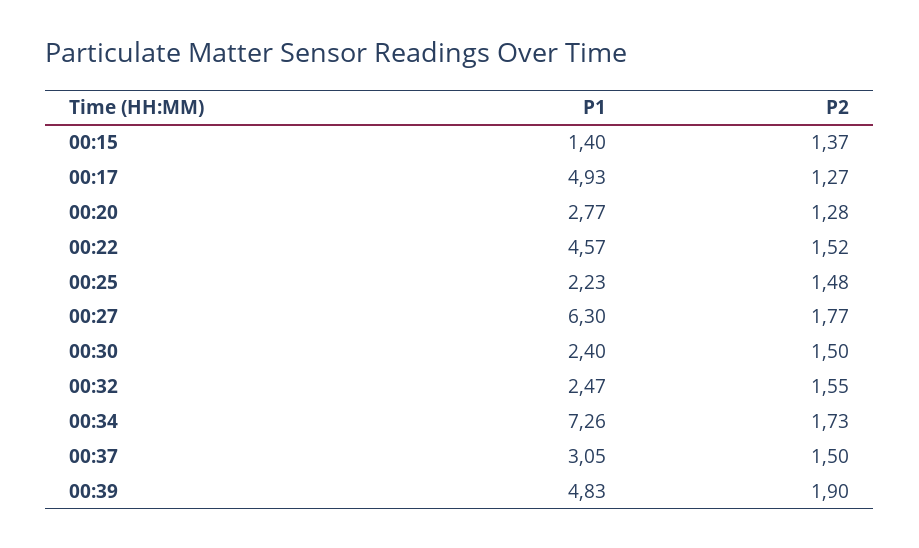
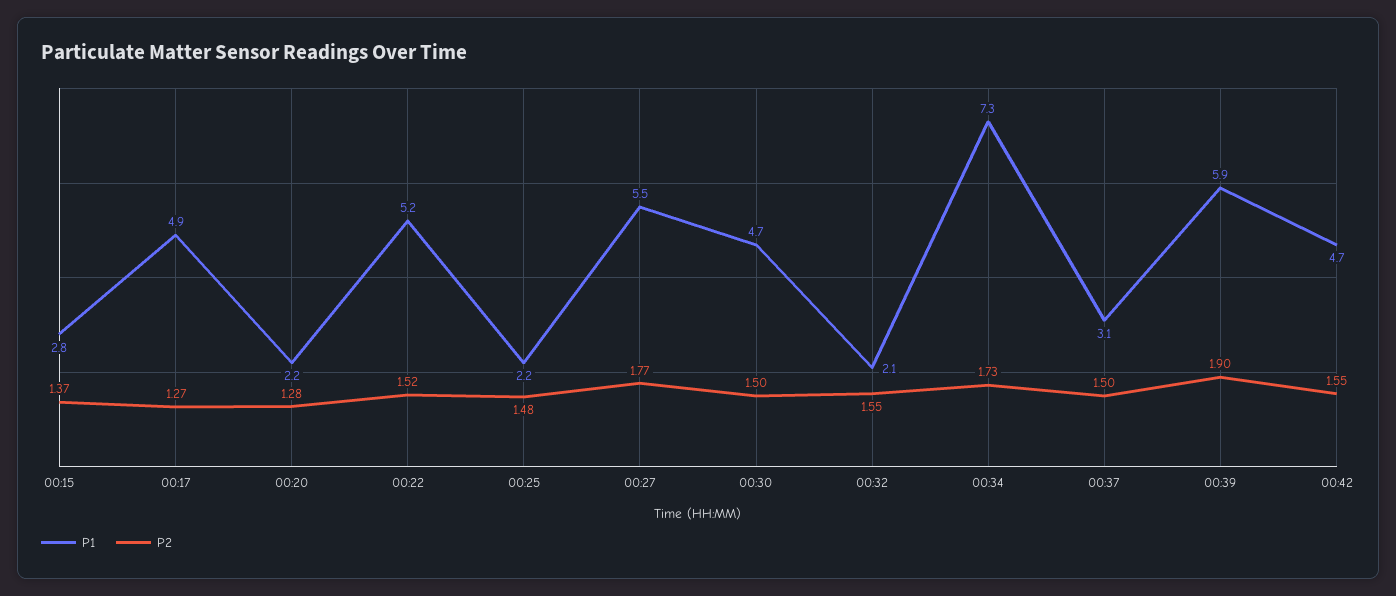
P1, 00:15: 1.4 -> 2.8
P1, 00:20: 2.77 -> 2.2
P1, 00:22: 4.57 -> 5.2
P1, 00:27: 6.3 -> 5.5
P1, 00:30: 2.4 -> 4.7
P1, 00:32: 2.47 -> 2.1
P1, 00:39: 4.83 -> 5.9
P1, 00:42: none -> 4.7
P2, 00:42: none -> 1.55

